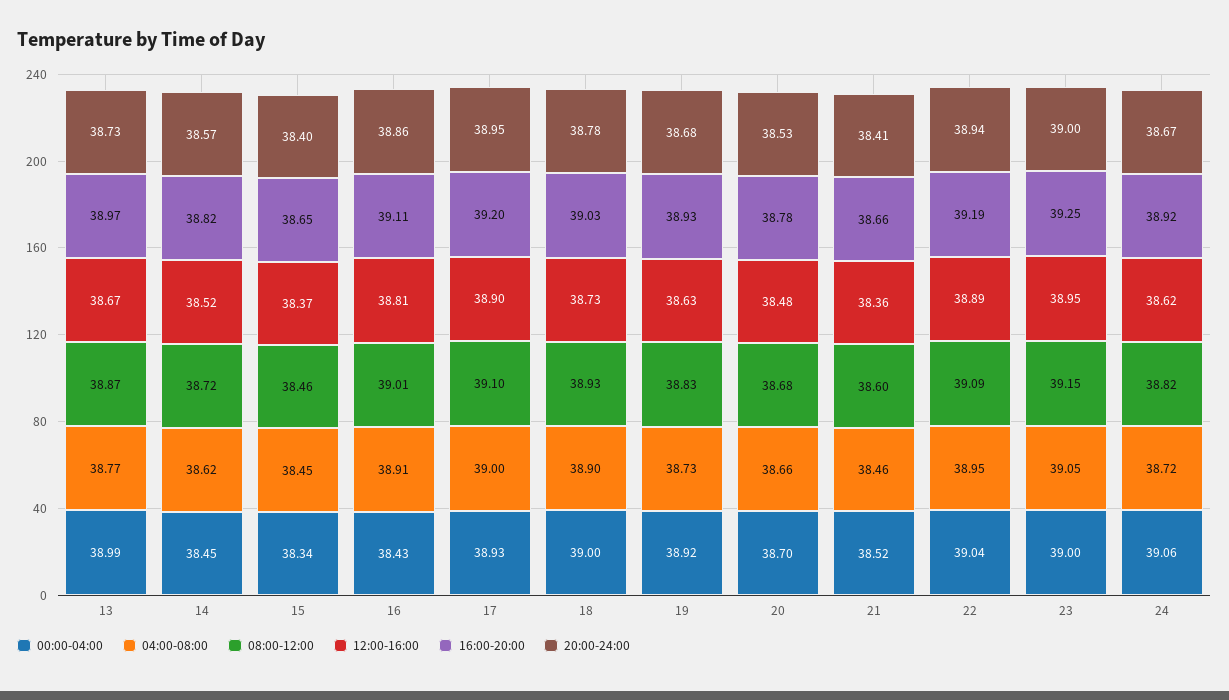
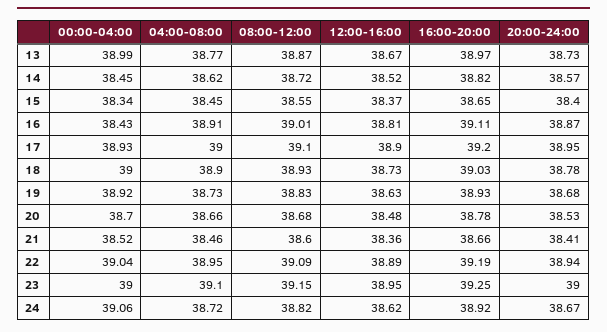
08:00-12:00, 15: 38.46 -> 38.55
20:00-24:00, 16: 38.86 -> 38.87
04:00-08:00, 23: 39.05 -> 39.1

